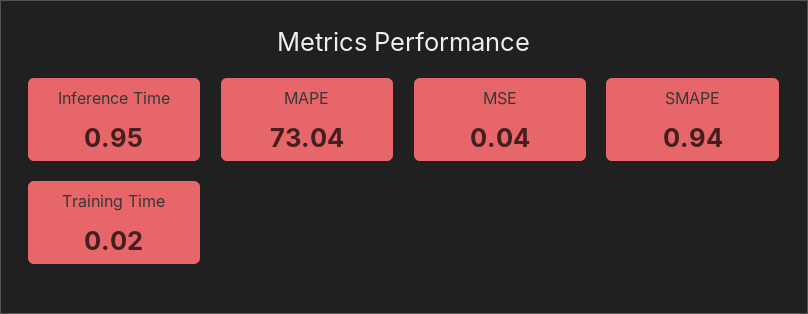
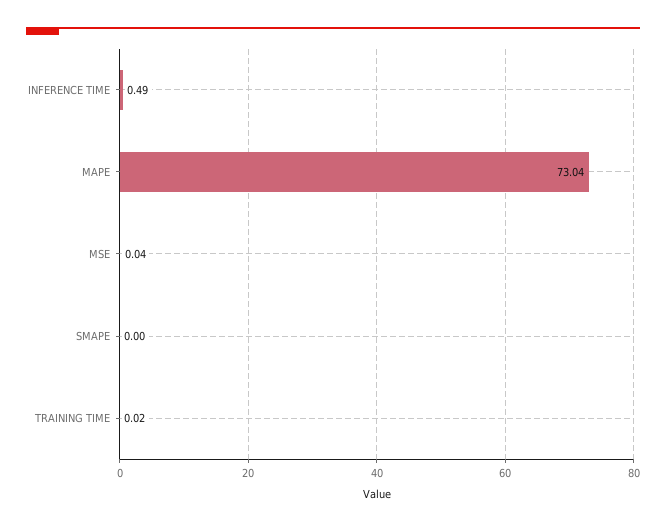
Inference Time: 0.95 -> 0.49
SMAPE: 0.94 -> 0

